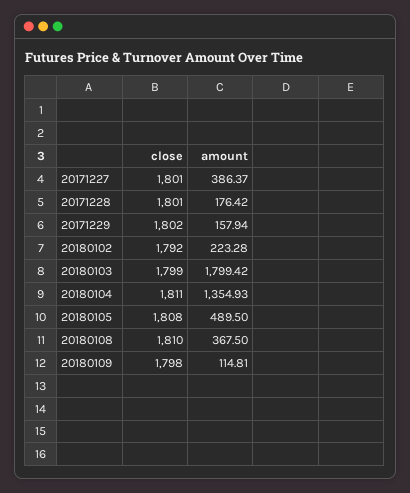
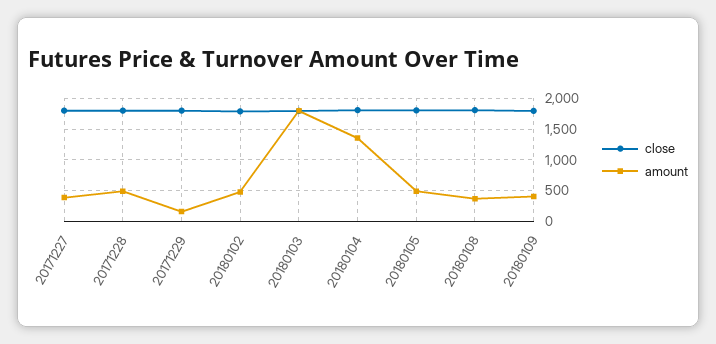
amount, 20171228: 176.42 -> 500
amount, 20180102: 223.28 -> 500
amount, 20180109: 114.81 -> 400

